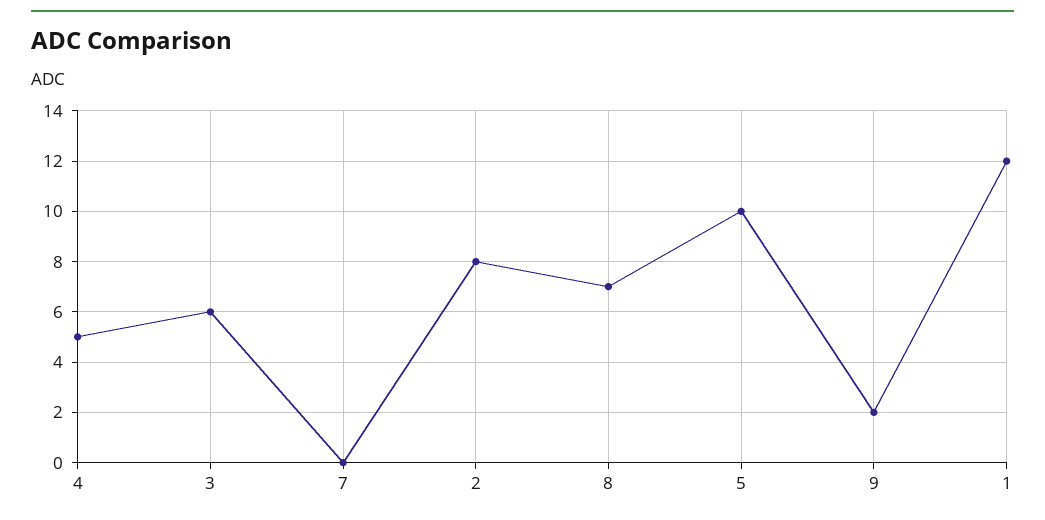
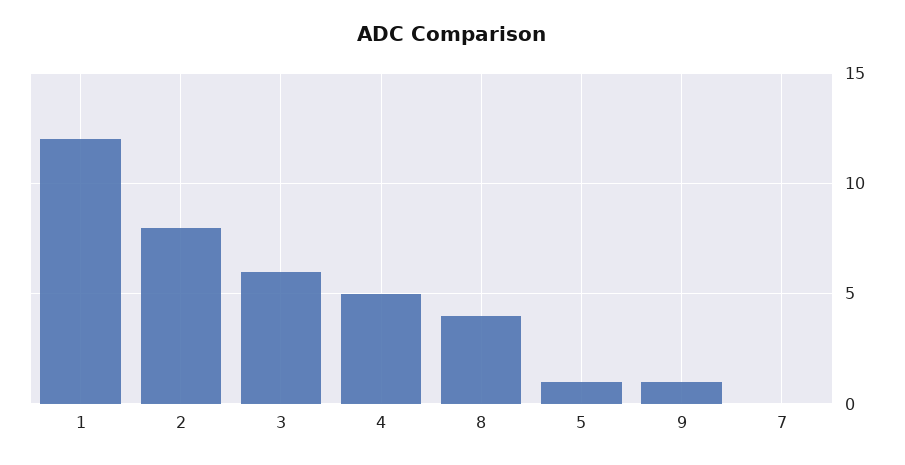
8: 7 -> 4
5: 10 -> 1
9: 2 -> 1

